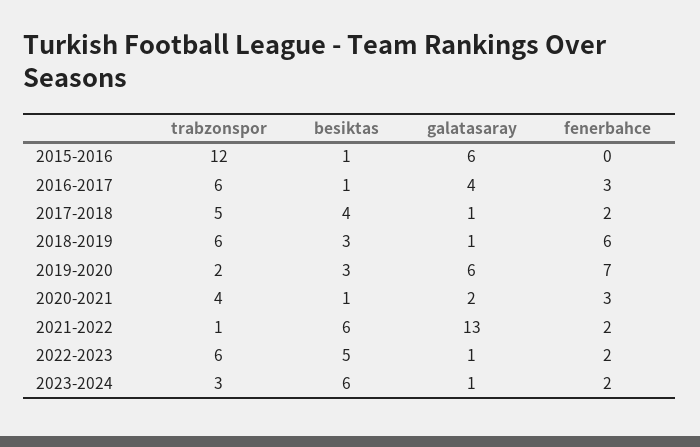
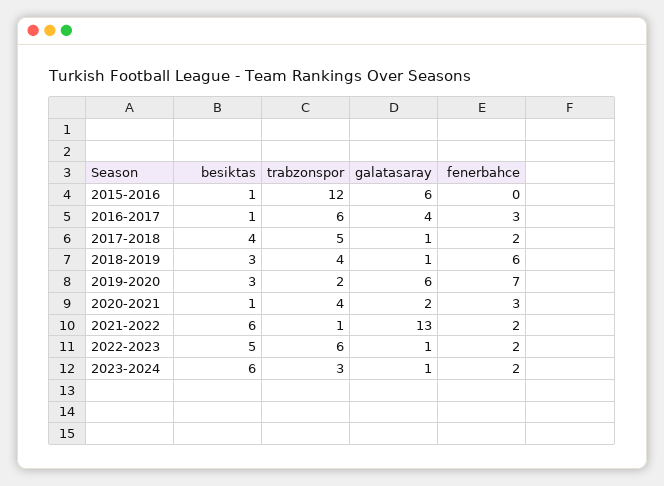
trabzonspor, 2018-2019: 6 -> 4

